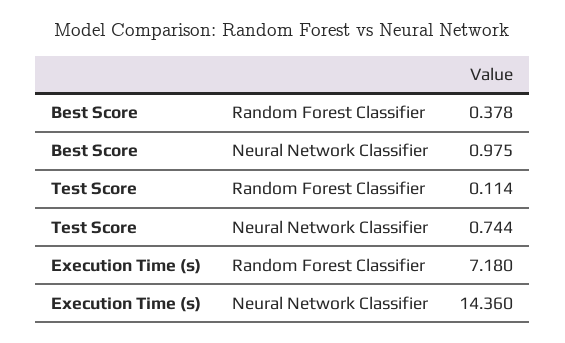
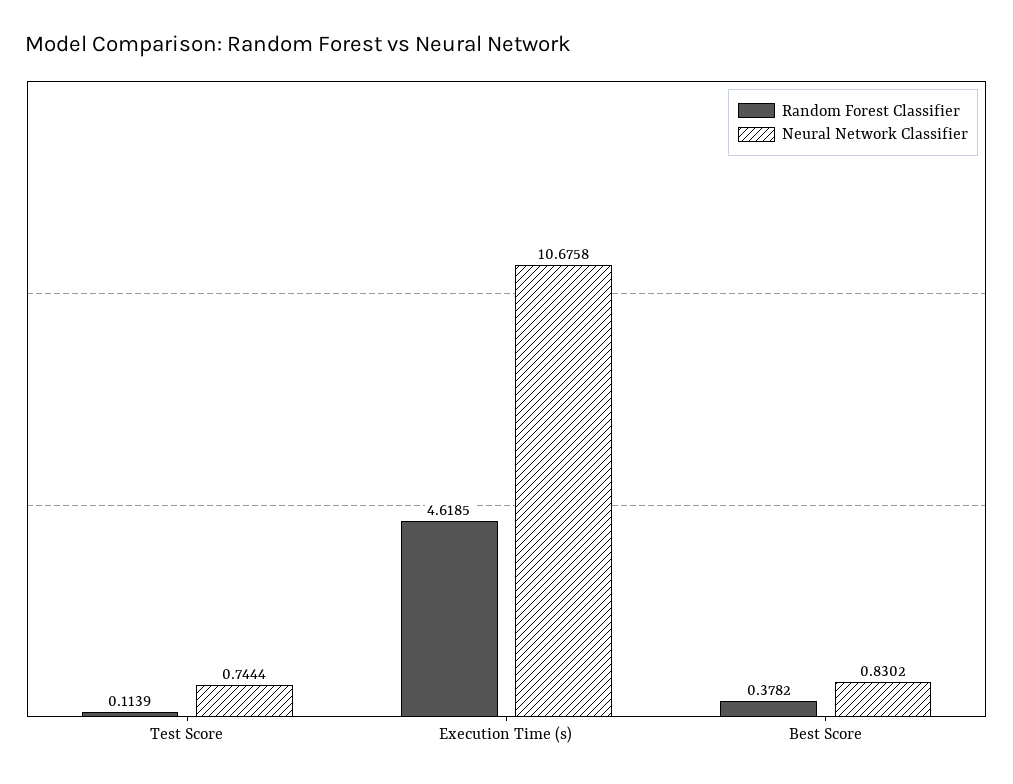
Neural Network Classifier, Best Score: 0.975 -> 0.8302
Random Forest Classifier, Execution Time (s): 7.18 -> 4.6185
Neural Network Classifier, Execution Time (s): 14.36 -> 10.6758

